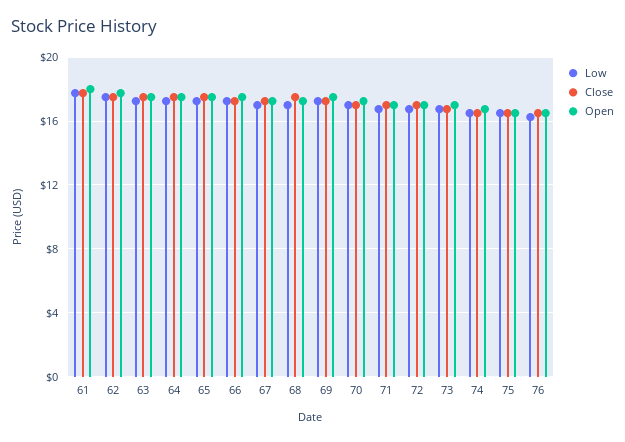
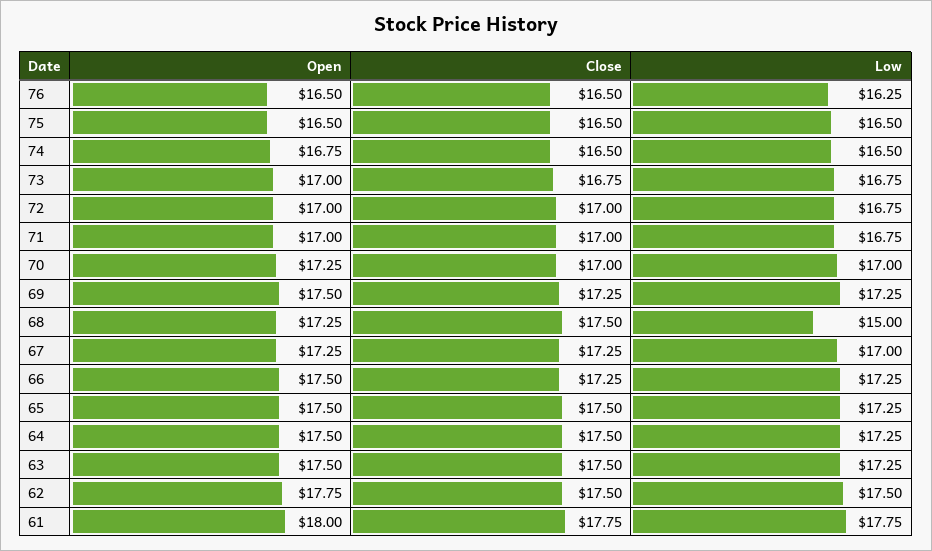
Low, 68: 17 -> 15

